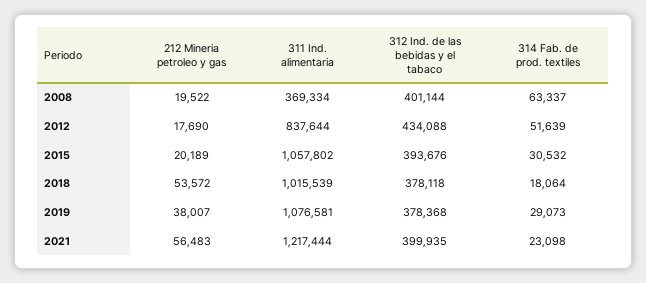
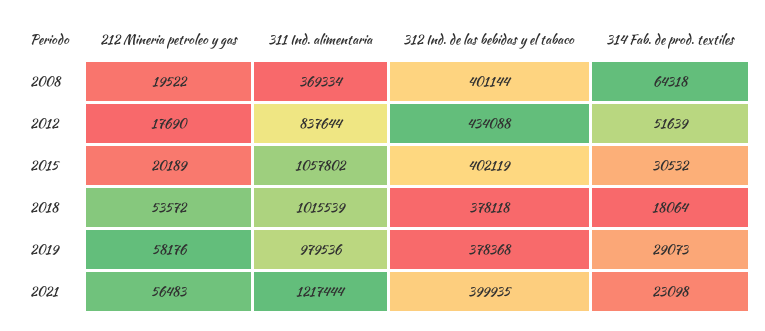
314 Fab. de prod. textiles, 2008: 63337 -> 64318
312 Ind. de las bebidas y el tabaco, 2015: 393676 -> 402119
212 Mineria petroleo y gas, 2019: 38007 -> 58176
311 Ind. alimentaria, 2019: 1076581 -> 979536

